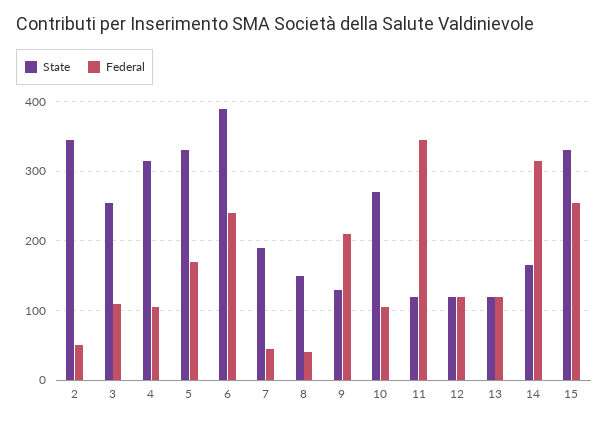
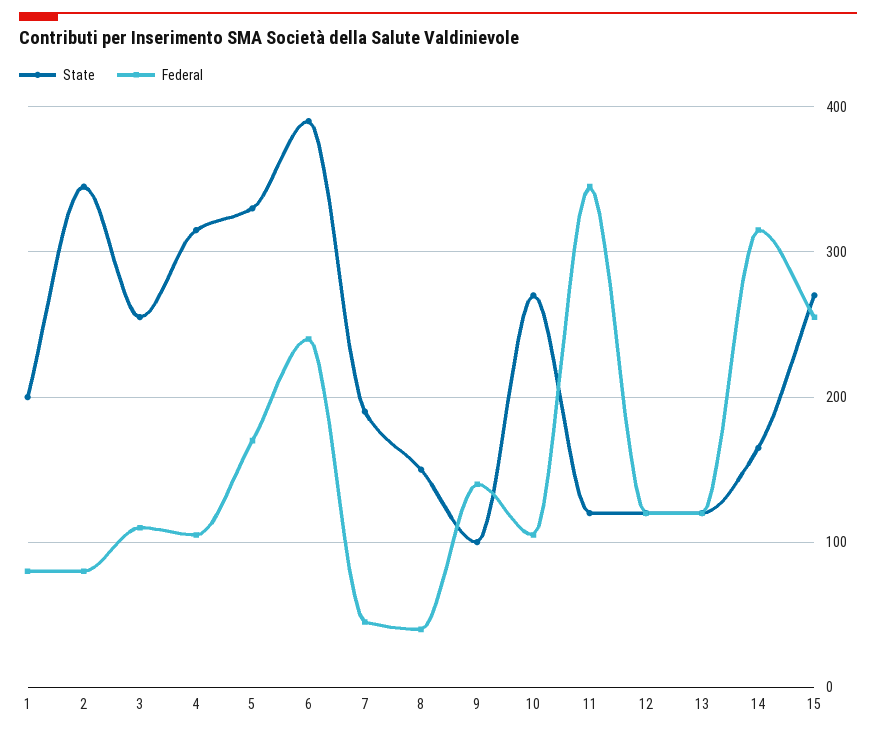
Federal, 2: 50 -> 80
State, 9: 130 -> 100
Federal, 9: 210 -> 140
State, 15: 330 -> 270
State, 1: none -> 200
Federal, 1: none -> 80

